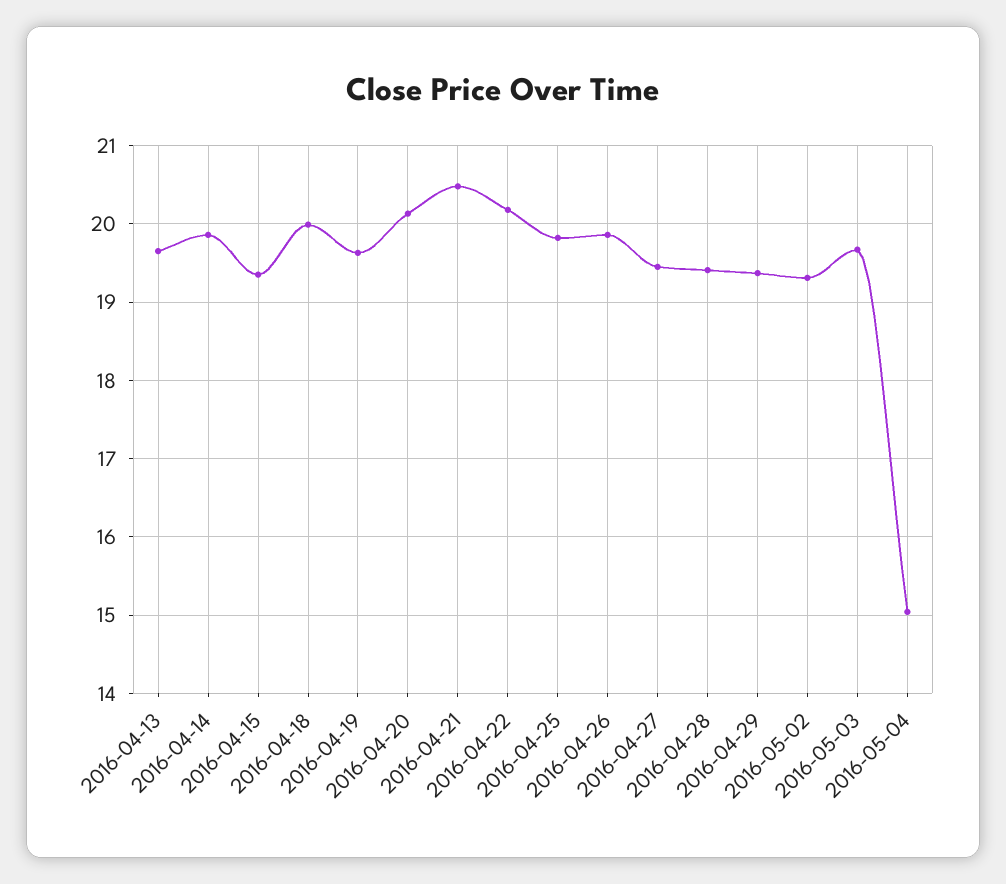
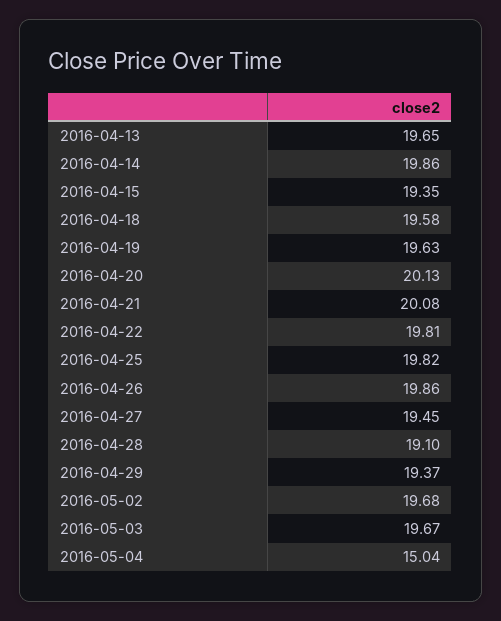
2016-04-18: 20 -> 19.58
2016-04-21: 20.5 -> 20.08
2016-04-22: 20.2 -> 19.81
2016-04-28: 19.4 -> 19.1
2016-05-02: 19.3 -> 19.68

